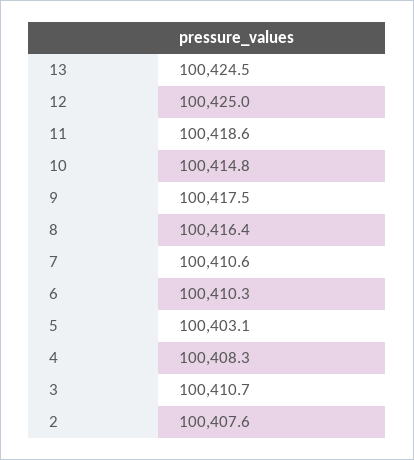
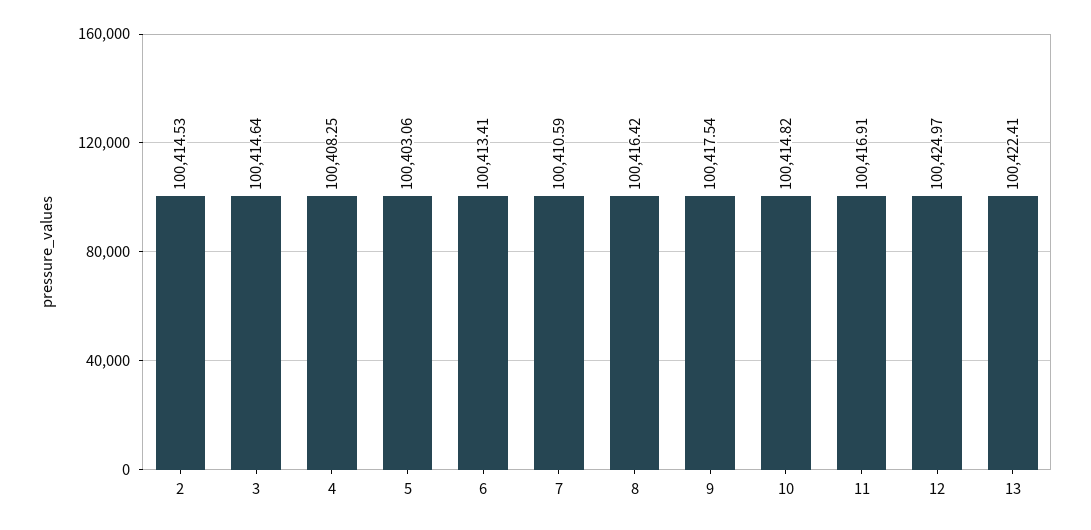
13: 100424.5 -> 100422.41
11: 100418.6 -> 100416.91
6: 100410.3 -> 100413.41
3: 100410.7 -> 100414.64
2: 100407.6 -> 100414.53

